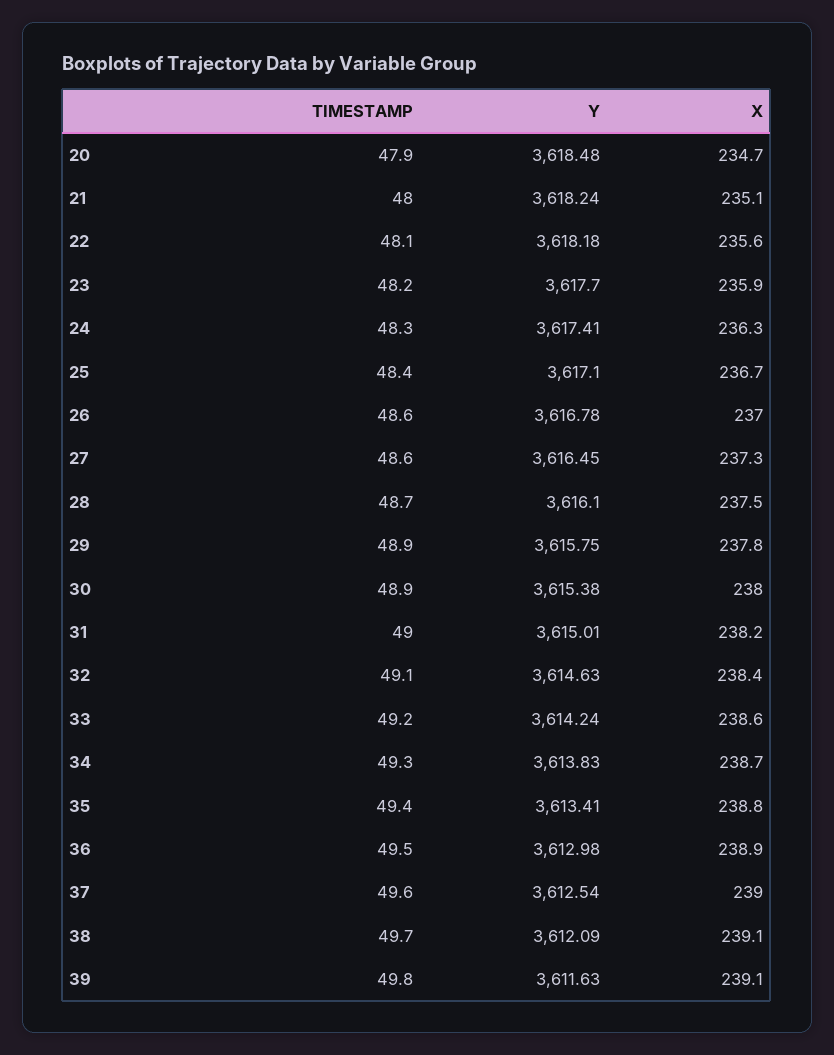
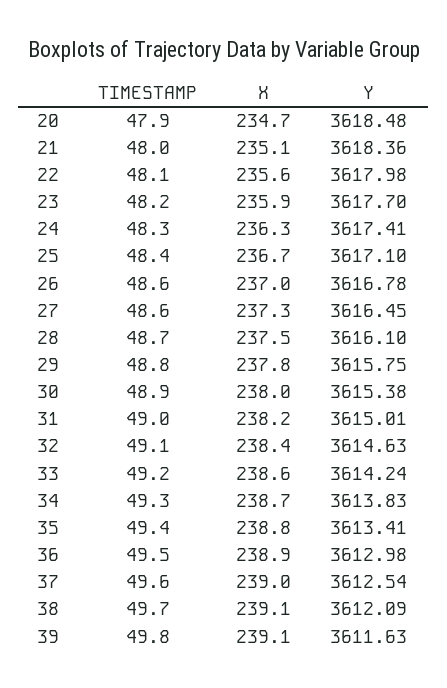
Y, 21: 3618.24 -> 3618.36
Y, 22: 3618.18 -> 3617.98
TIMESTAMP, 29: 48.9 -> 48.8

